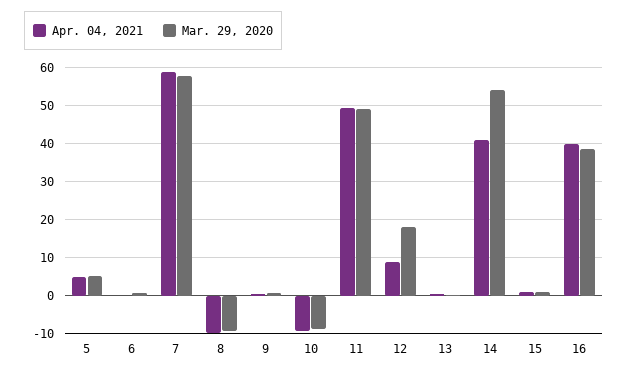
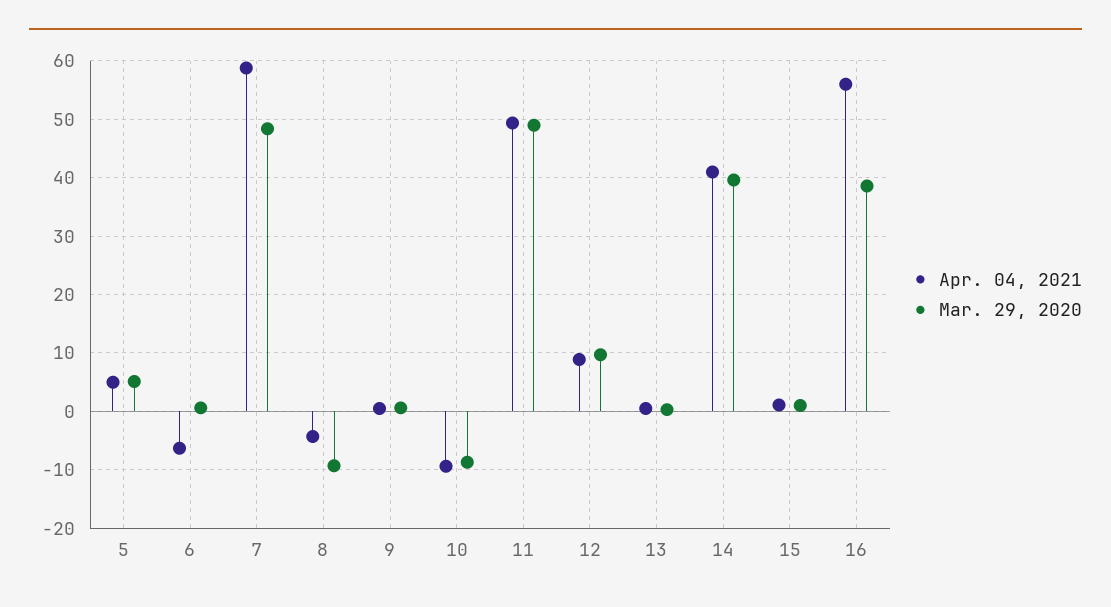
Apr. 04, 2021, 6: 0 -> -6
Mar. 29, 2020, 7: 58 -> 48
Apr. 04, 2021, 8: -10 -> -4
Mar. 29, 2020, 12: 18 -> 10
Mar. 29, 2020, 14: 54 -> 40
Apr. 04, 2021, 16: 40 -> 56

